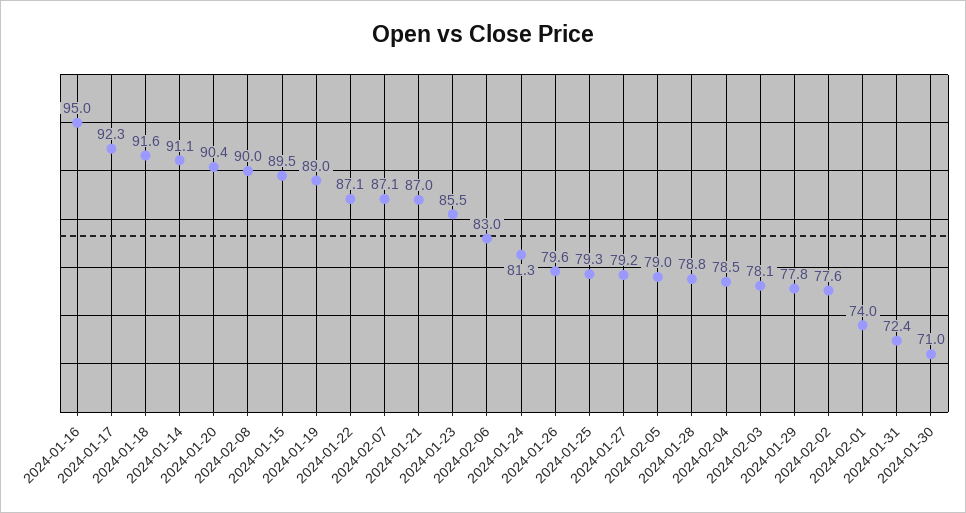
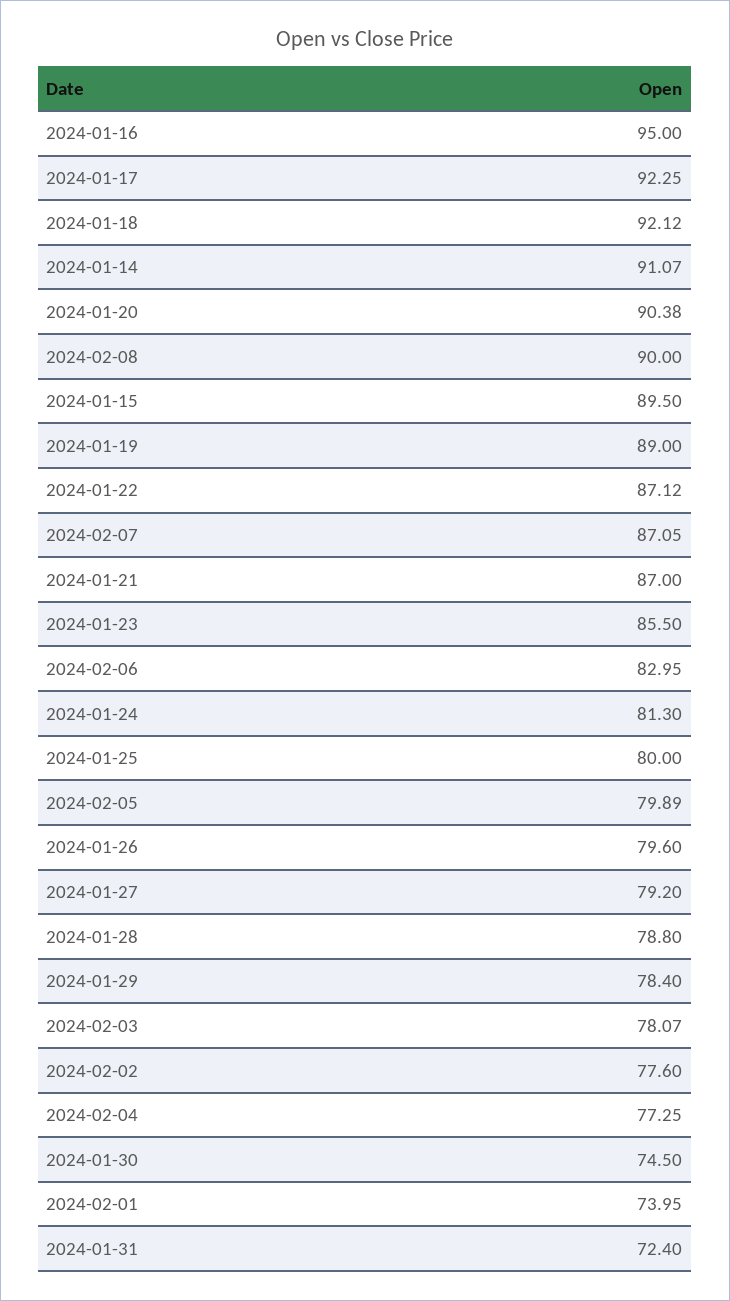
2024-01-18: 91.6 -> 92.12
2024-01-25: 79.3 -> 80
2024-02-05: 79 -> 79.89
2024-02-04: 78.5 -> 77.25
2024-01-29: 77.8 -> 78.4
2024-01-30: 71 -> 74.5

